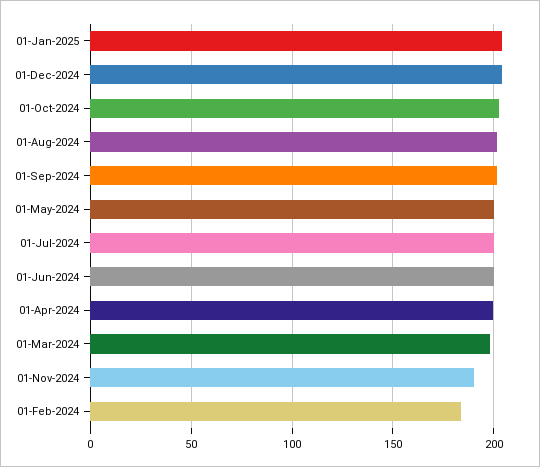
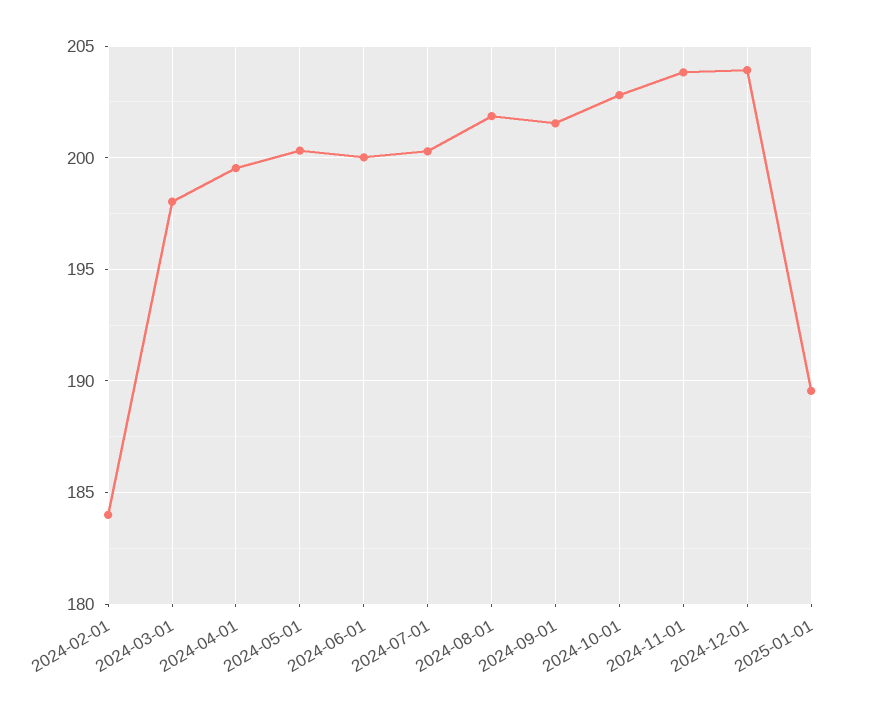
01-Jan-2025: 205 -> 189.5
01-Nov-2024: 190 -> 204

